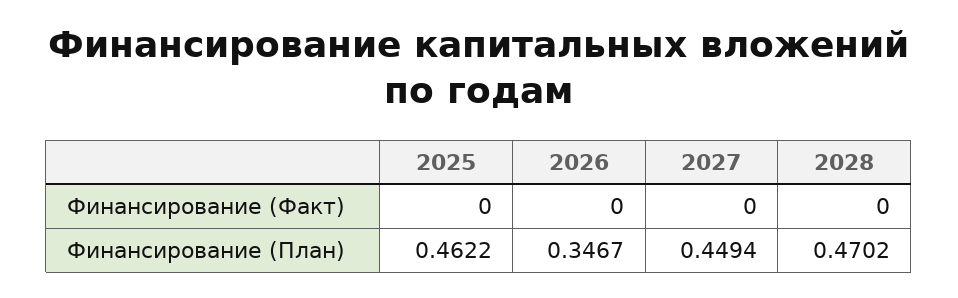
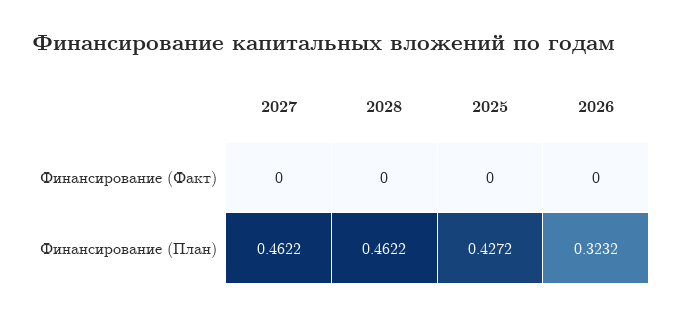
2025, Финансирование (План): 0.4622 -> 0.4272
2026, Финансирование (План): 0.3467 -> 0.3232
2027, Финансирование (План): 0.4494 -> 0.4622
2028, Финансирование (План): 0.4702 -> 0.4622

